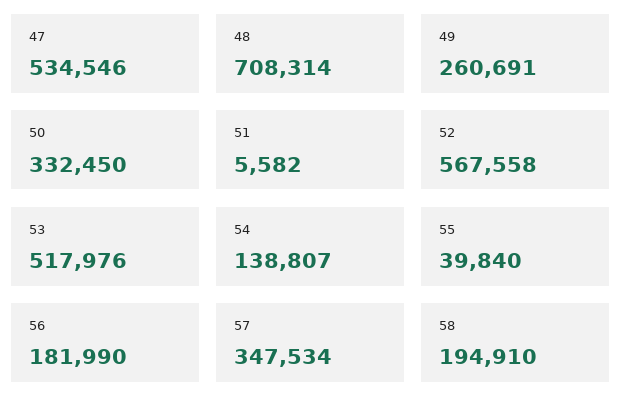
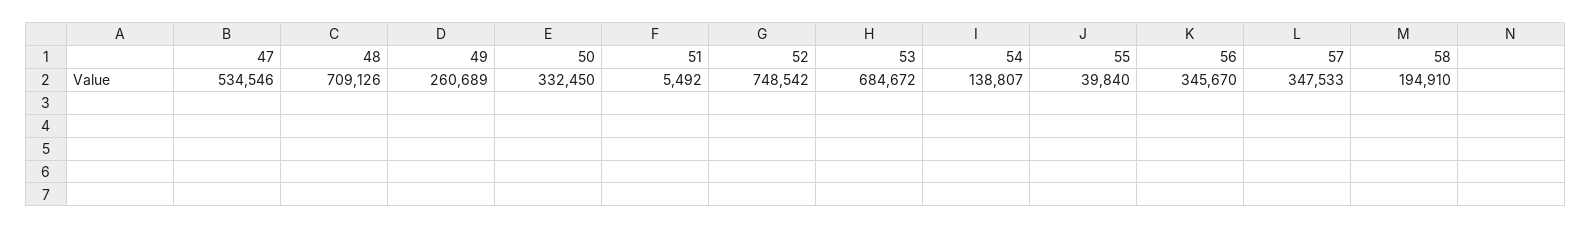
48: 708314 -> 709126
49: 260691 -> 260689
51: 5582 -> 5492
52: 567558 -> 748542
53: 517976 -> 684672
56: 181990 -> 345670
57: 347534 -> 347533

